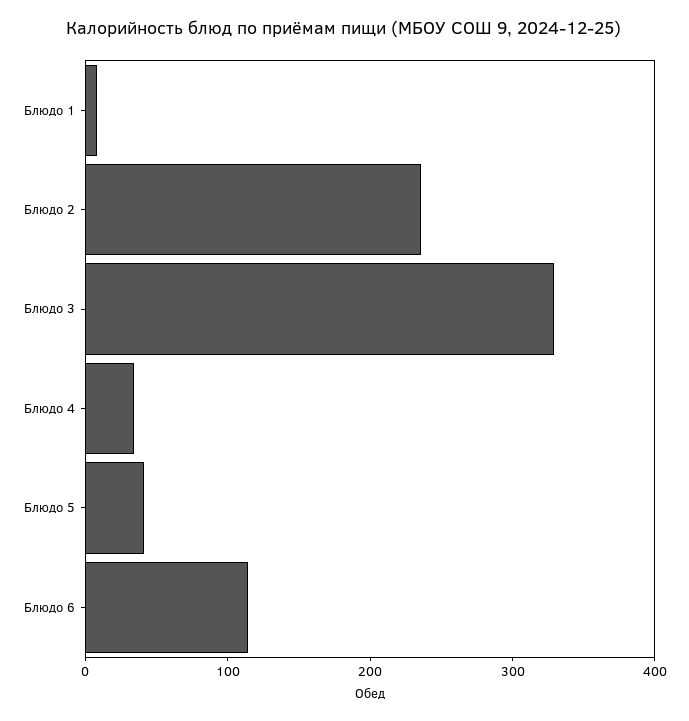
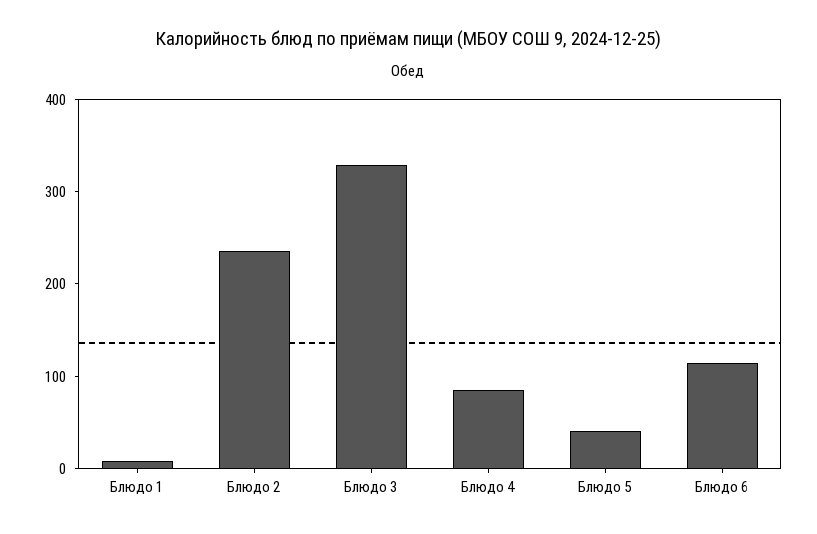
Блюдо 4: 40 -> 80

